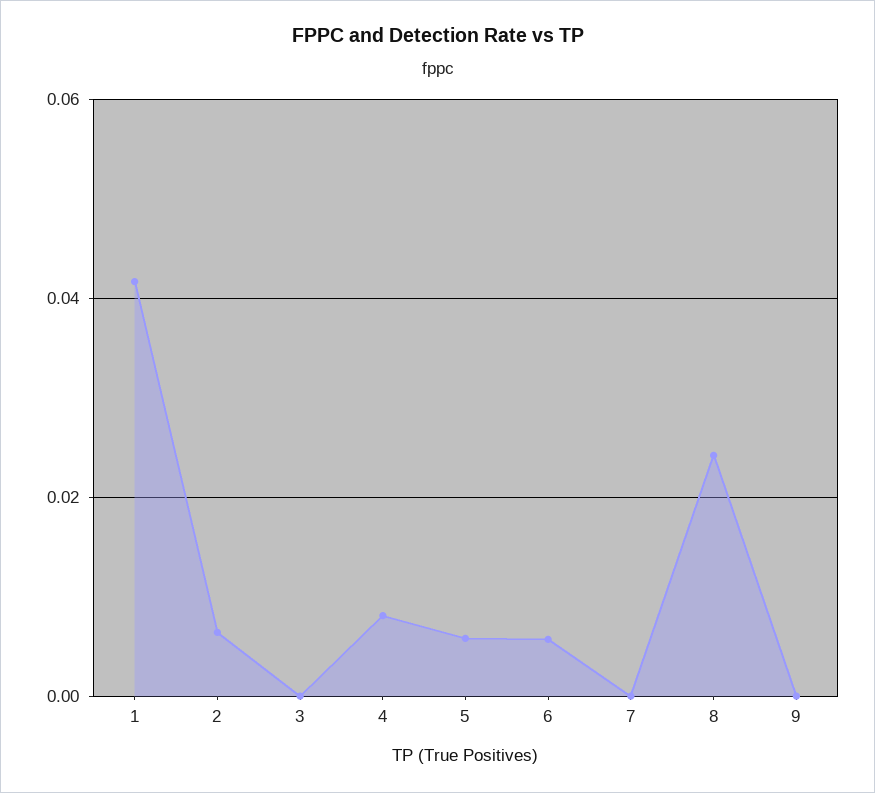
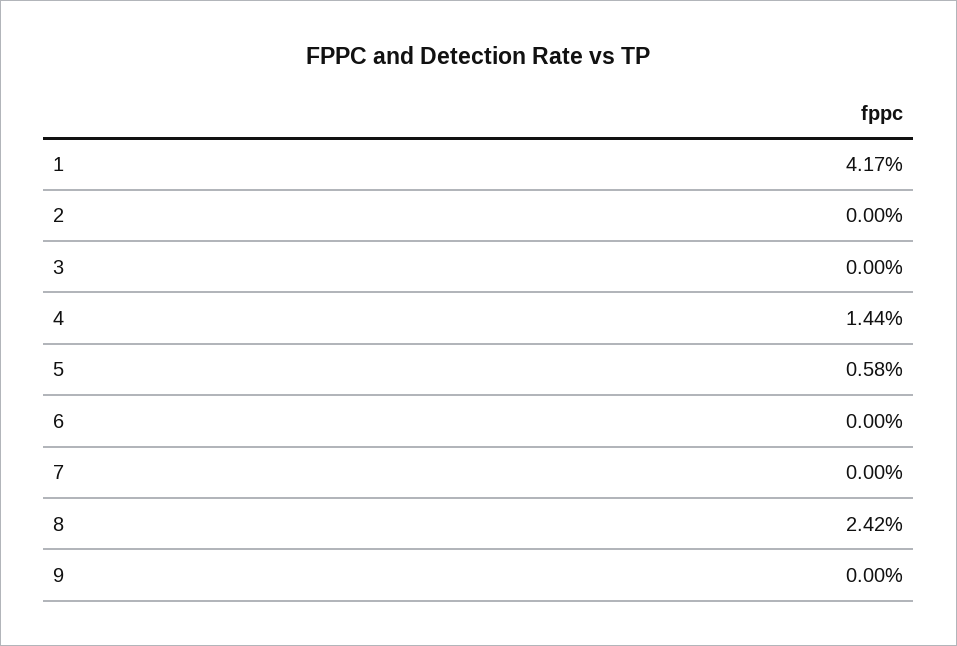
2: 0.006 -> 0
4: 0.008 -> 0.0144
6: 0.006 -> 0

